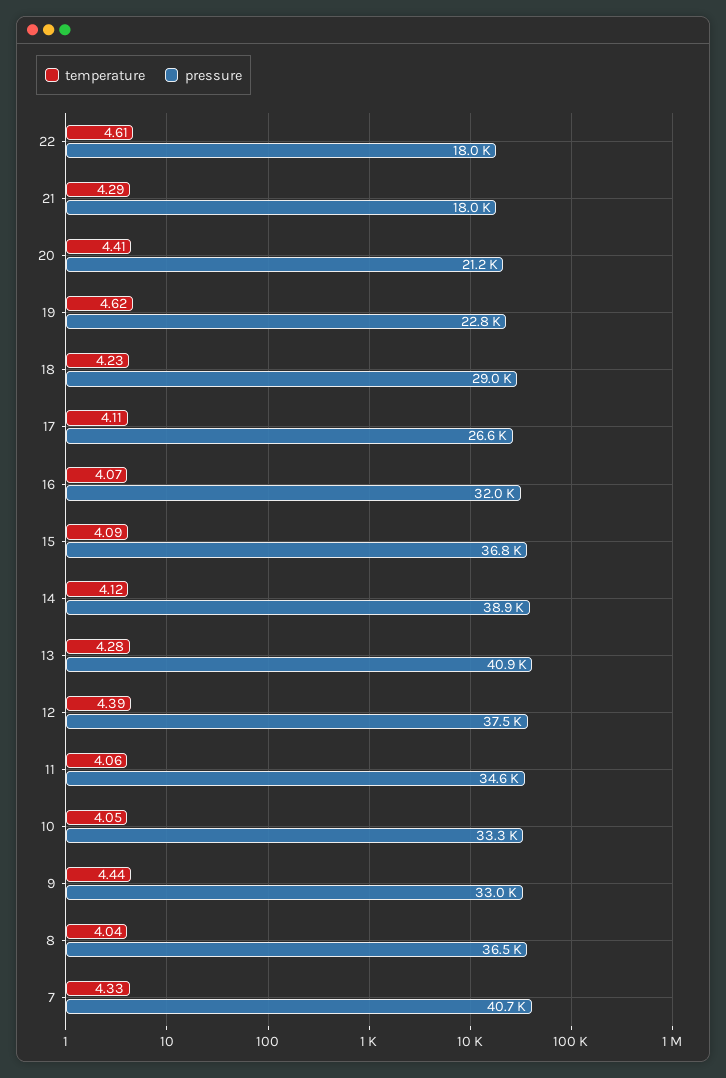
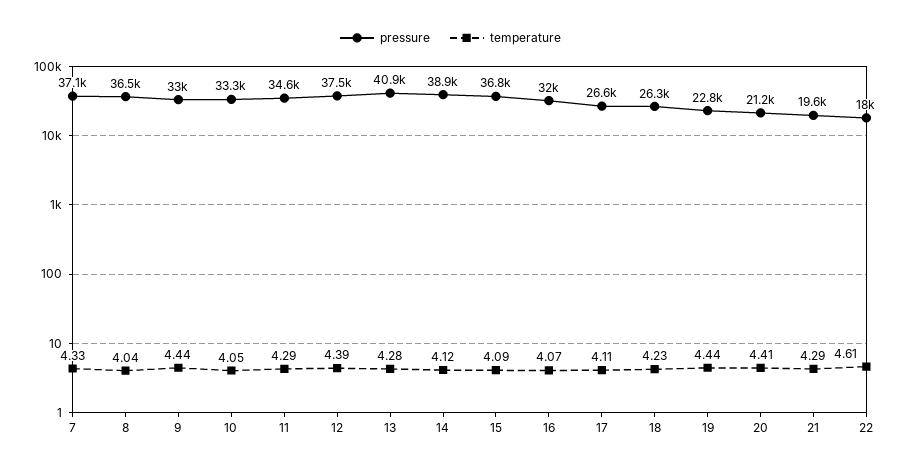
pressure, 21: 18000 -> 19600
temperature, 19: 4.62 -> 4.44
pressure, 18: 29000 -> 26300
temperature, 11: 4.06 -> 4.29
pressure, 7: 40700 -> 37100

